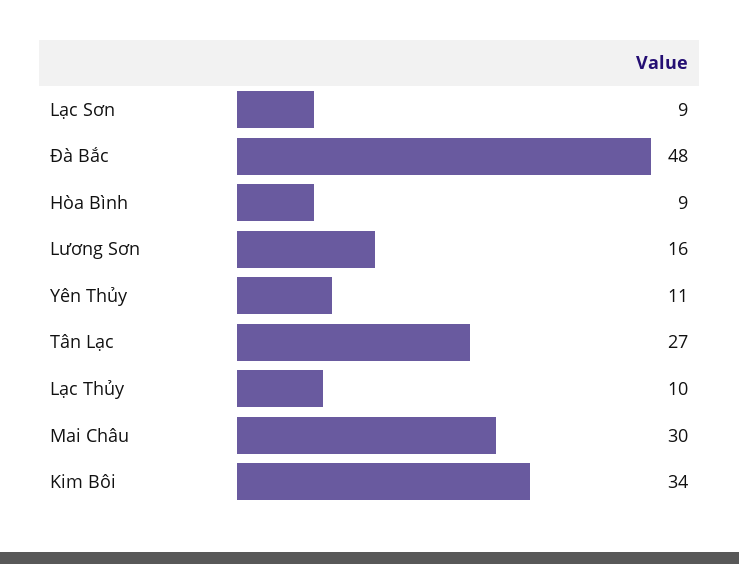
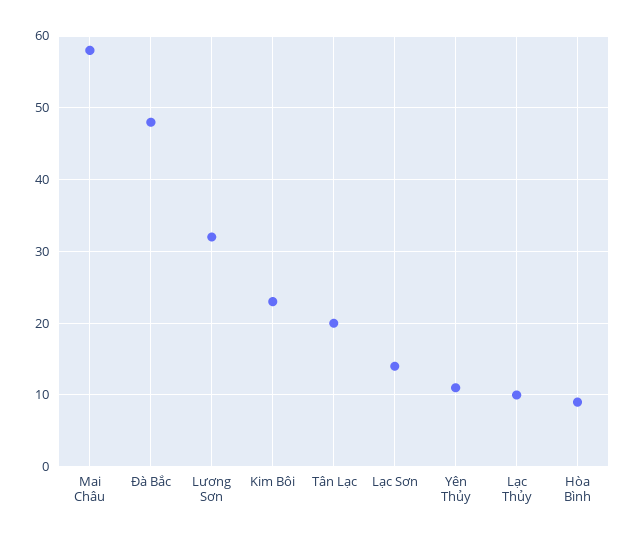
Lạc Sơn: 9 -> 14
Lương Sơn: 16 -> 32
Tân Lạc: 27 -> 20
Mai Châu: 30 -> 58
Kim Bôi: 34 -> 23

